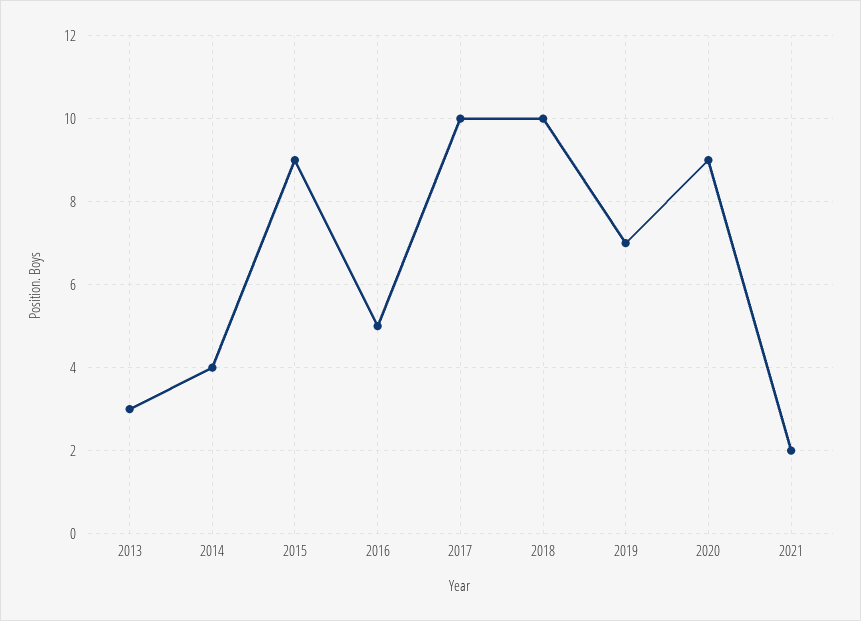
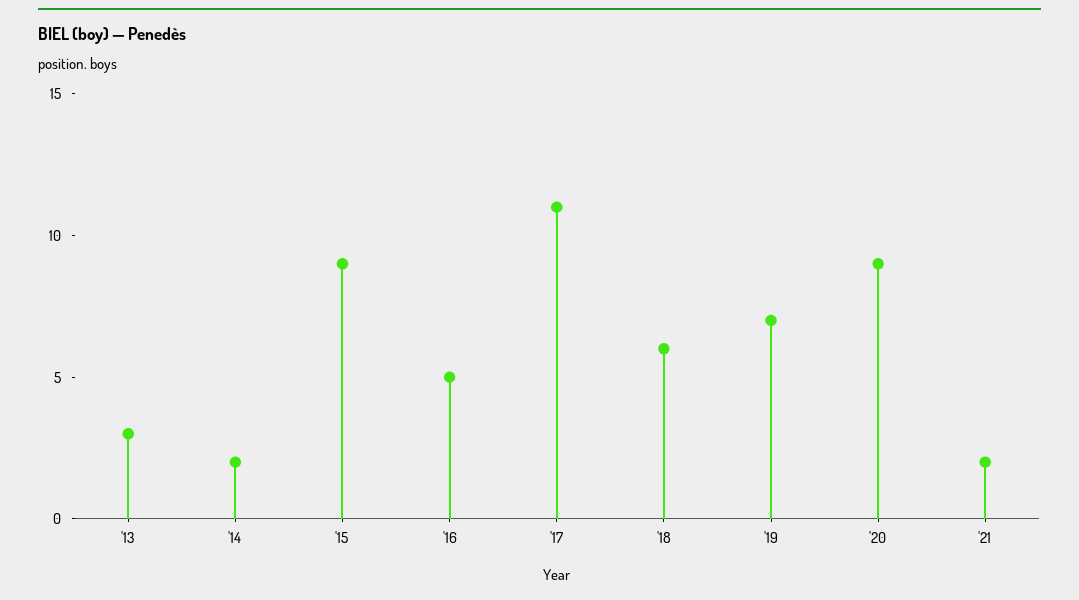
2014: 4 -> 2
2017: 10 -> 11
2018: 10 -> 6

